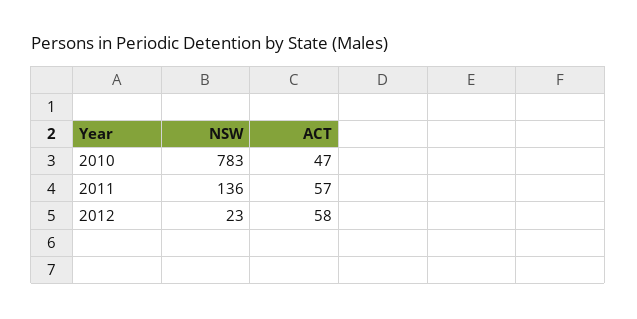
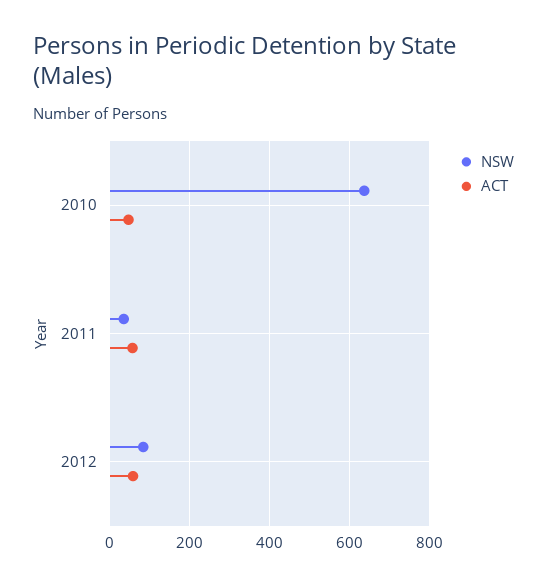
NSW, 2010: 783 -> 640
NSW, 2011: 136 -> 40
NSW, 2012: 23 -> 80

